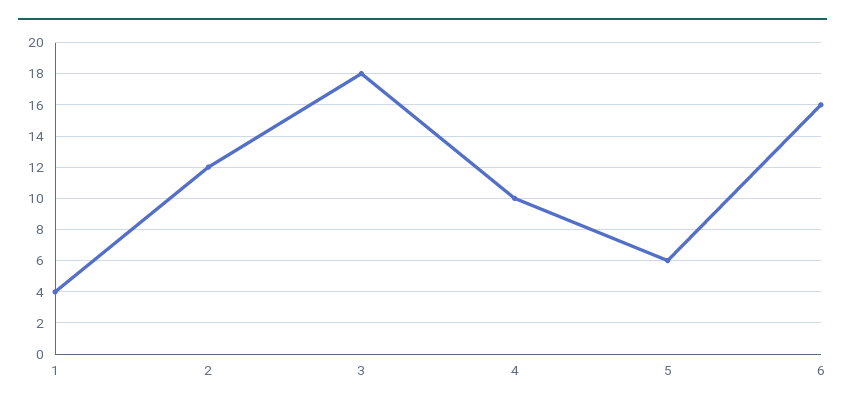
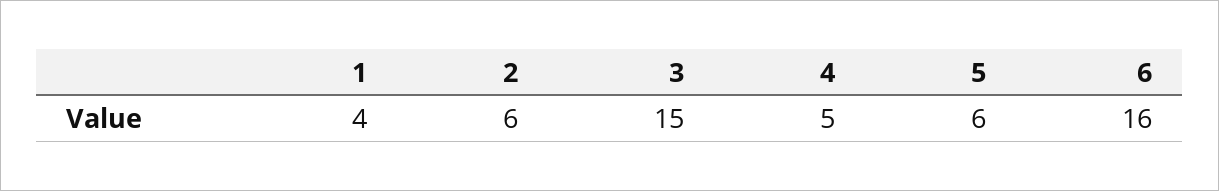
2: 12 -> 6
3: 18 -> 15
4: 10 -> 5

